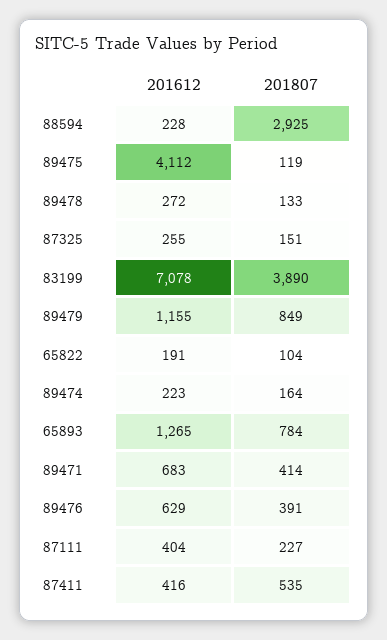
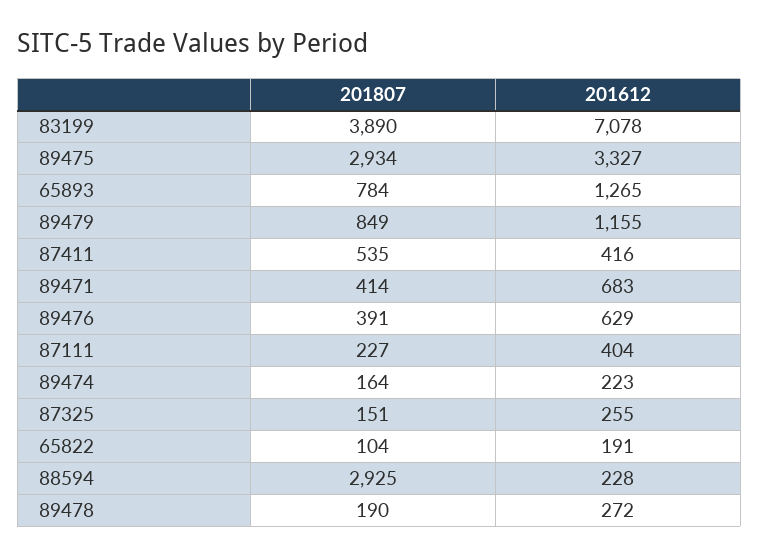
201612, 89475: 4112 -> 3327
201807, 89475: 119 -> 2934
201807, 89478: 133 -> 190

